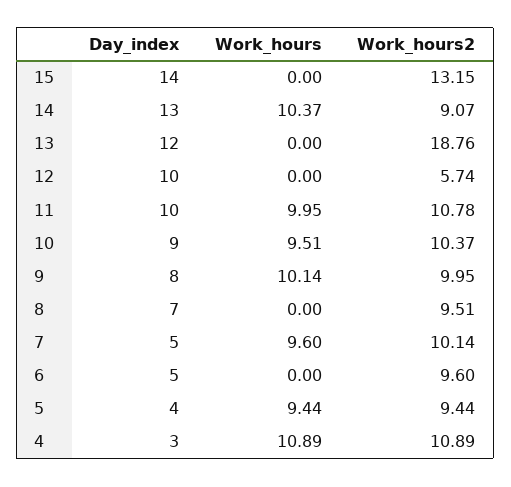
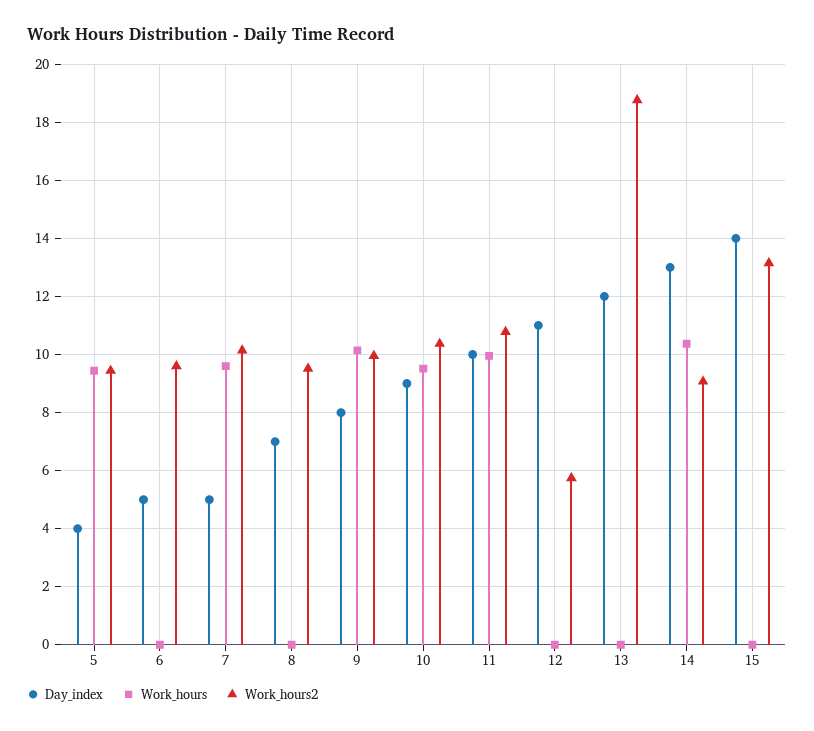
Day_index, 12: 10 -> 11
Day_index, 4: 3 -> none
Work_hours, 4: 10.89 -> none
Work_hours2, 4: 10.89 -> none

